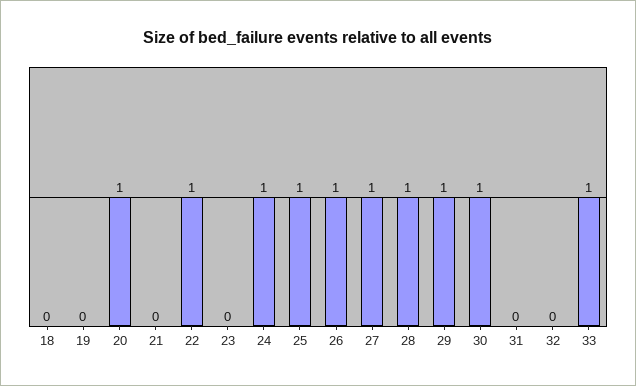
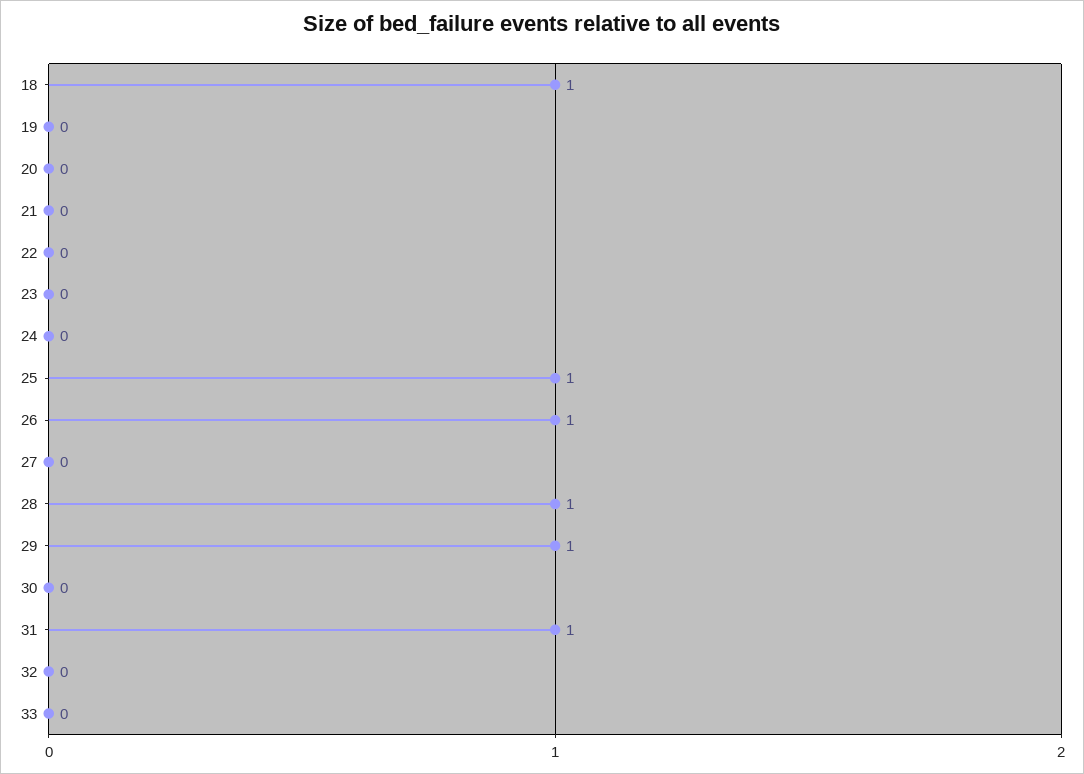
18: 0 -> 1
20: 1 -> 0
22: 1 -> 0
24: 1 -> 0
27: 1 -> 0
30: 1 -> 0
31: 0 -> 1
33: 1 -> 0

